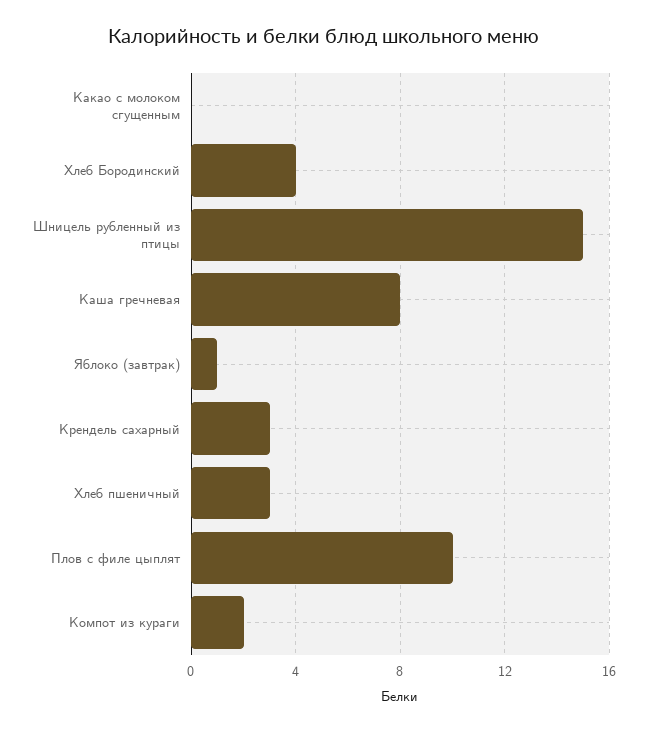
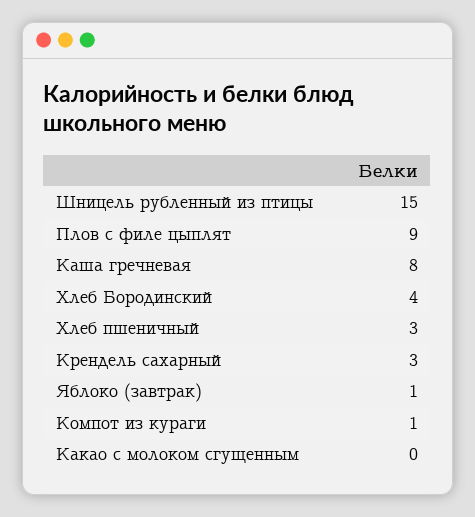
Плов с филе цыплят: 10 -> 9
Компот из кураги: 2 -> 1

